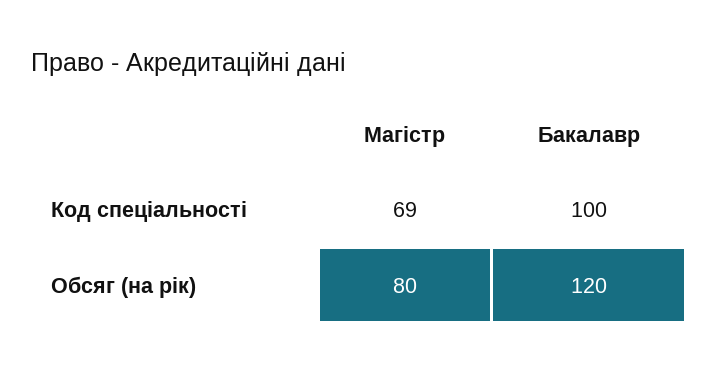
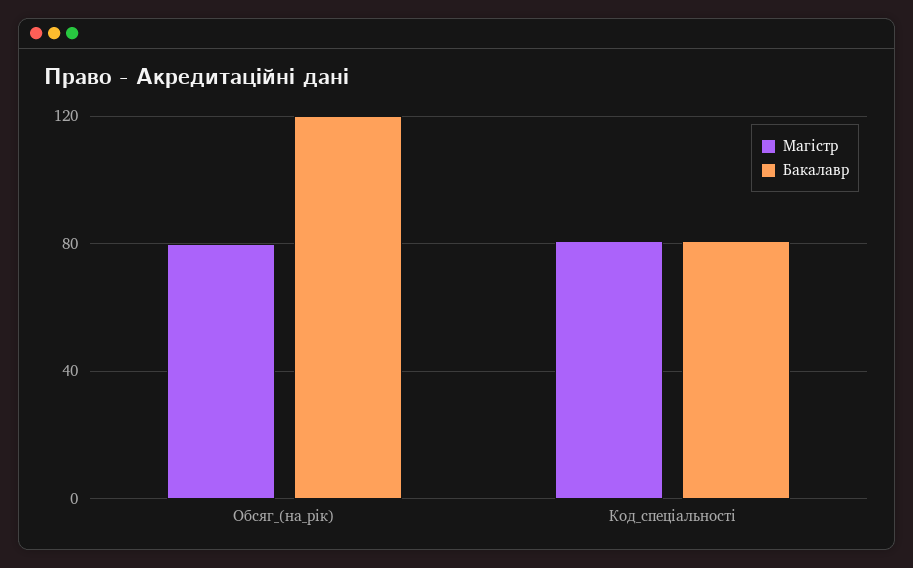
Магістр, Код спеціальності: 69 -> 80
Бакалавр, Код спеціальності: 100 -> 80

